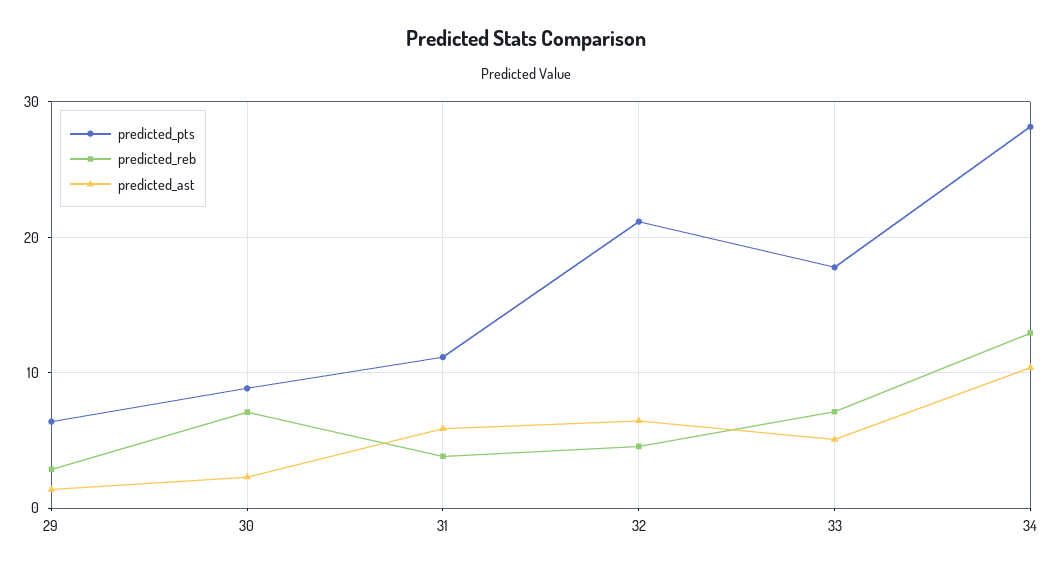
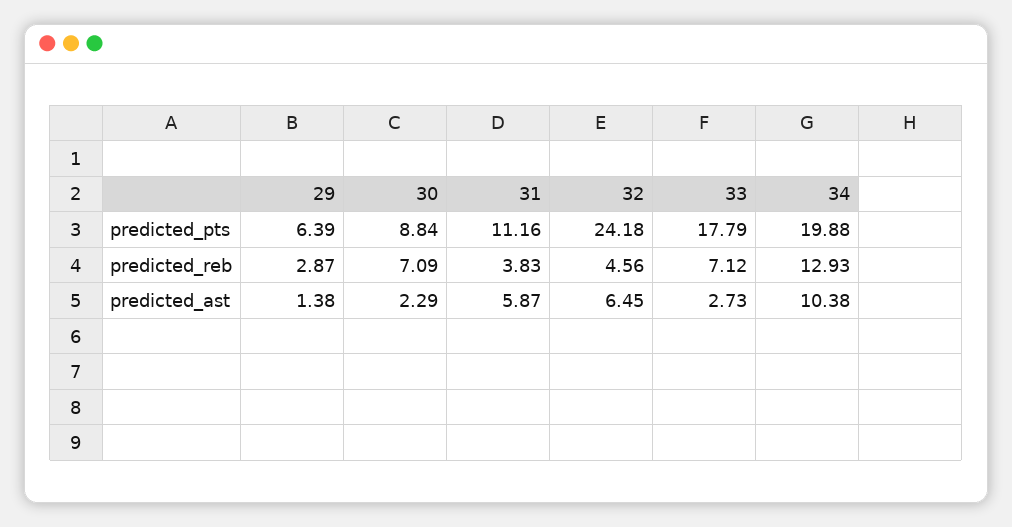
predicted_pts, 32: 21 -> 24.18
predicted_ast, 33: 5 -> 2.73
predicted_pts, 34: 28 -> 19.88

